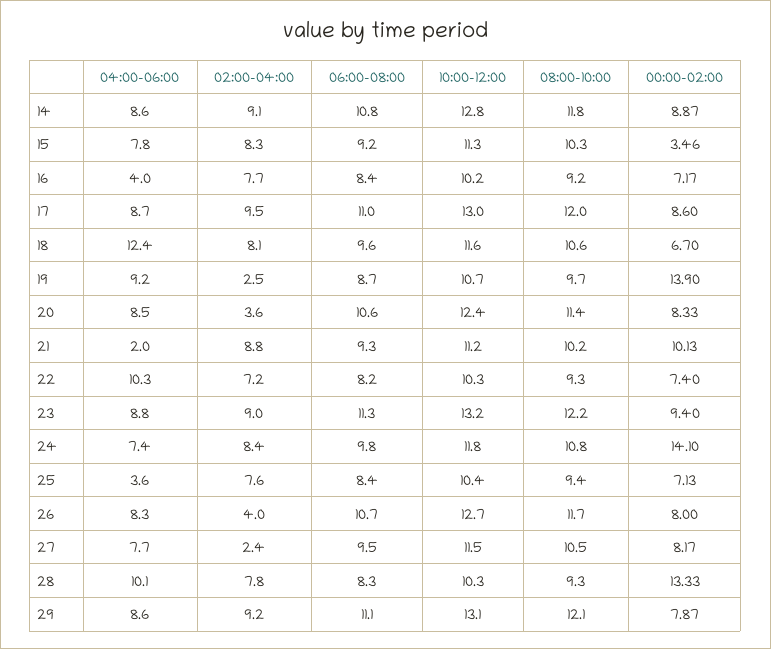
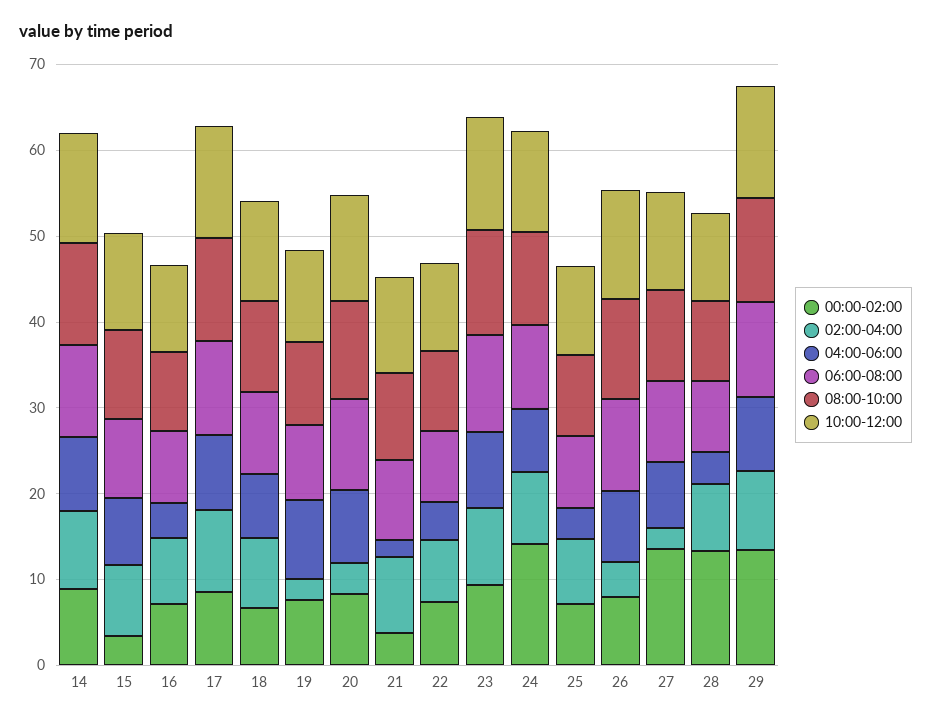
04:00-06:00, 18: 12.4 -> 8
00:00-02:00, 19: 13.9 -> 8
00:00-02:00, 21: 10.13 -> 4
04:00-06:00, 22: 10.3 -> 4
00:00-02:00, 27: 8.17 -> 14
04:00-06:00, 28: 10.1 -> 4
00:00-02:00, 29: 7.87 -> 14

